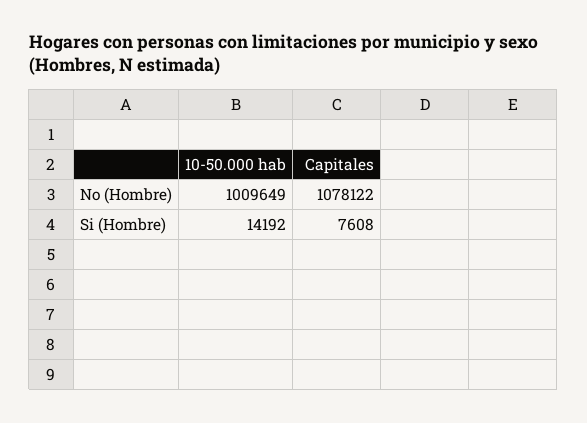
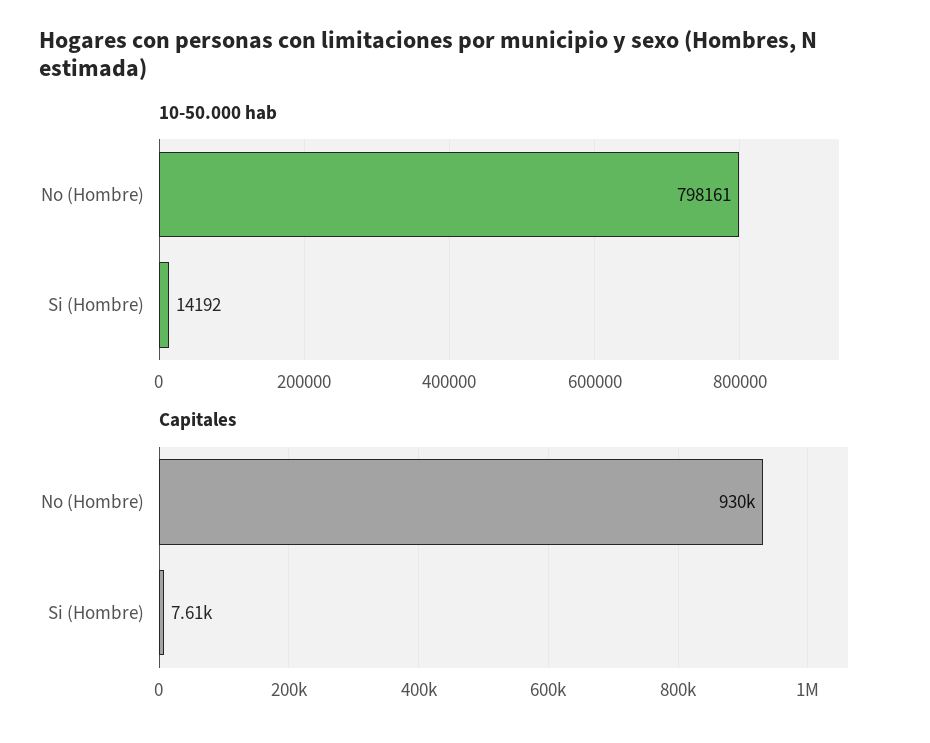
10-50.000 hab, No (Hombre): 1009649 -> 798161
Capitales, No (Hombre): 1078122 -> 930000

